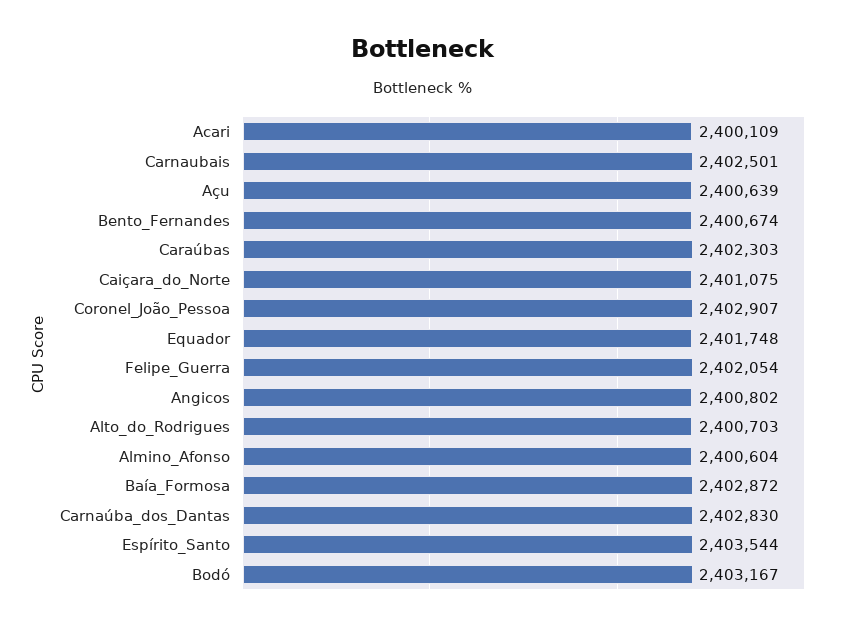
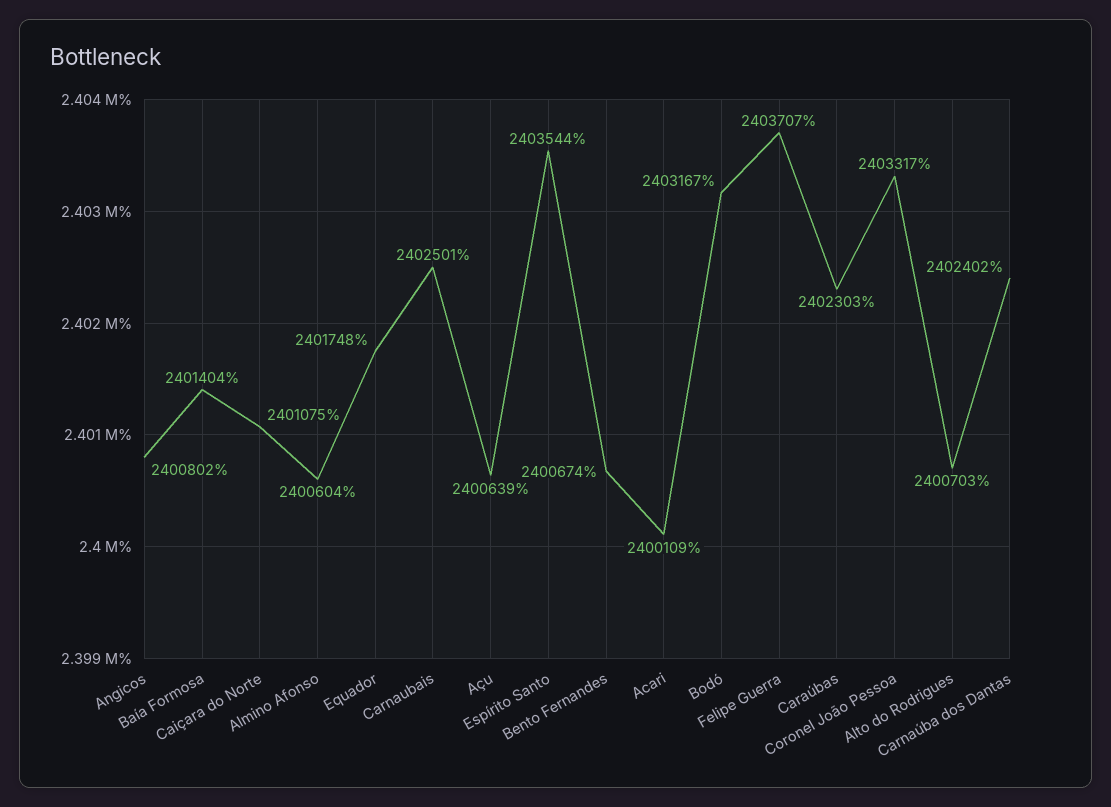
Coronel_João_Pessoa: 2402907 -> 2403317
Felipe_Guerra: 2402054 -> 2403707
Baía_Formosa: 2402872 -> 2401404
Carnaúba_dos_Dantas: 2402830 -> 2402402

